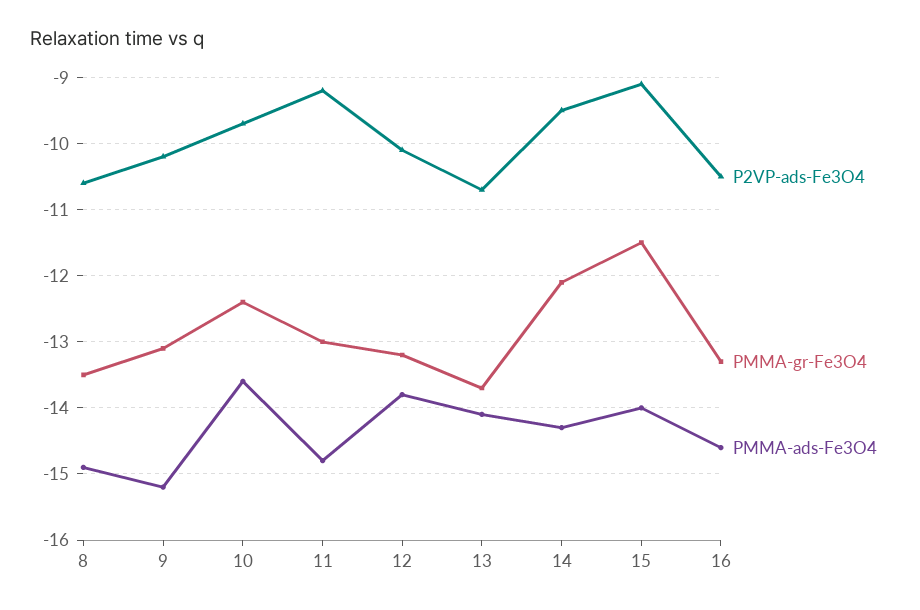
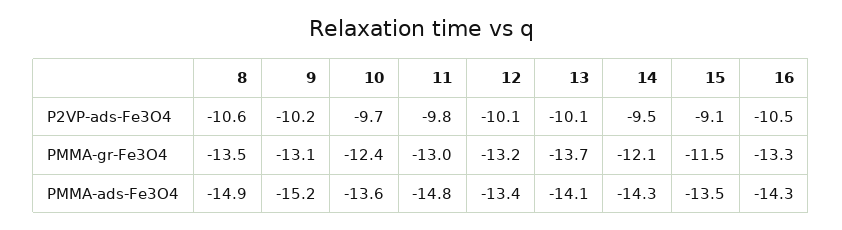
P2VP-ads-Fe3O4, 11: -9.2 -> -9.8
PMMA-ads-Fe3O4, 12: -13.8 -> -13.4
P2VP-ads-Fe3O4, 13: -10.7 -> -10.1
PMMA-ads-Fe3O4, 15: -14 -> -13.5
PMMA-ads-Fe3O4, 16: -14.6 -> -14.3

